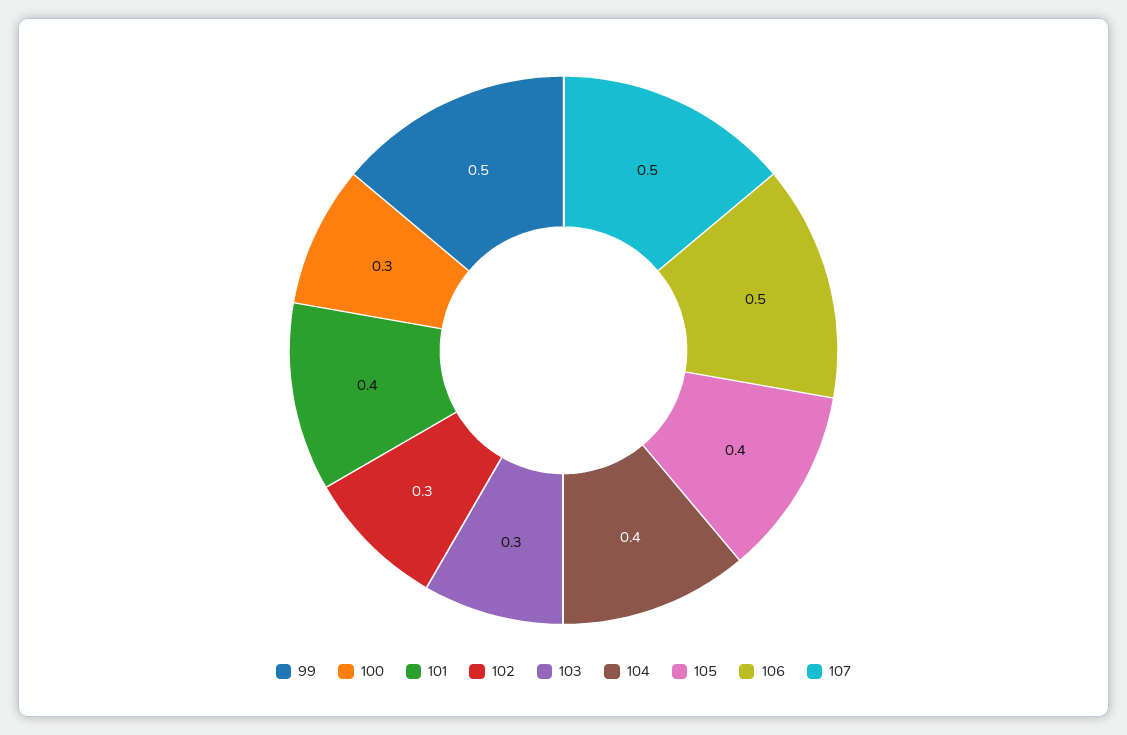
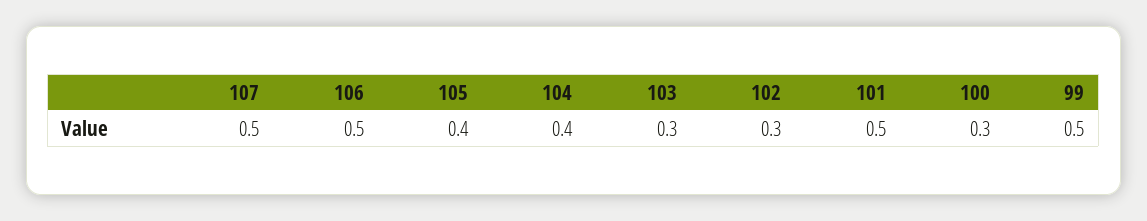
101: 0.4 -> 0.5

